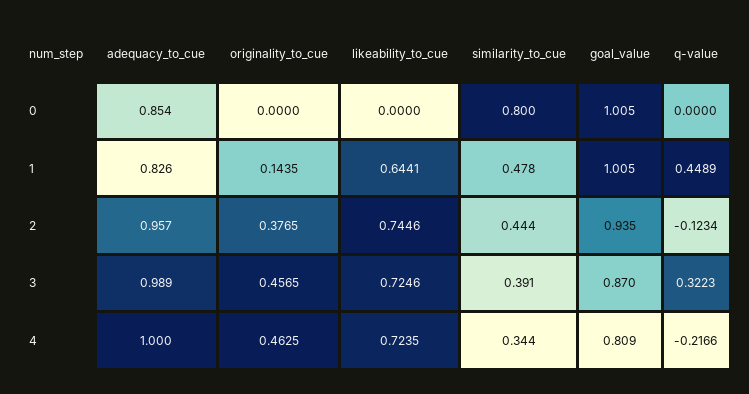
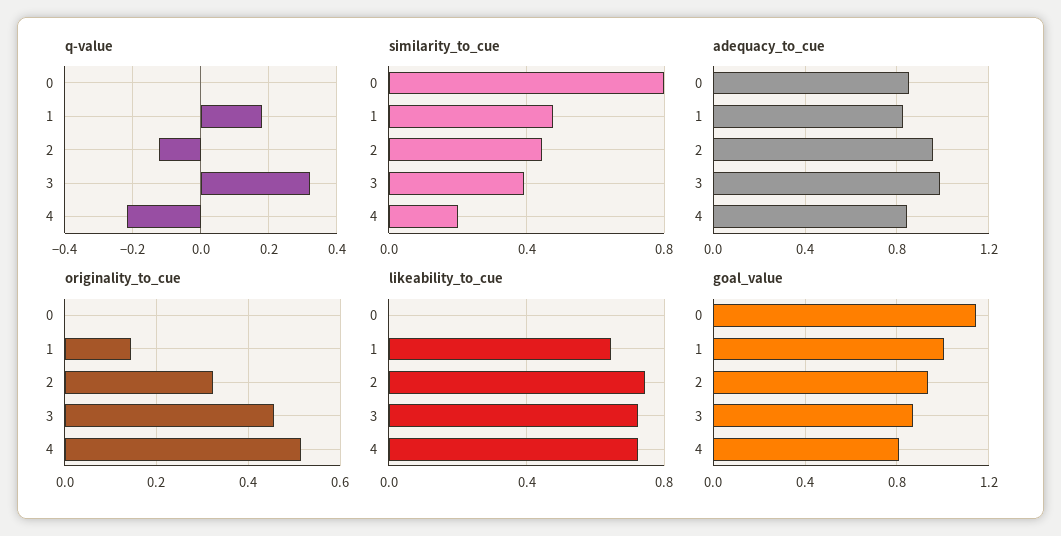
goal_value, 0: 1.005 -> 1.15
q-value, 1: 0.4489 -> 0.18
originality_to_cue, 2: 0.3765 -> 0.32
adequacy_to_cue, 4: 1 -> 0.85
originality_to_cue, 4: 0.4625 -> 0.52
similarity_to_cue, 4: 0.344 -> 0.2

